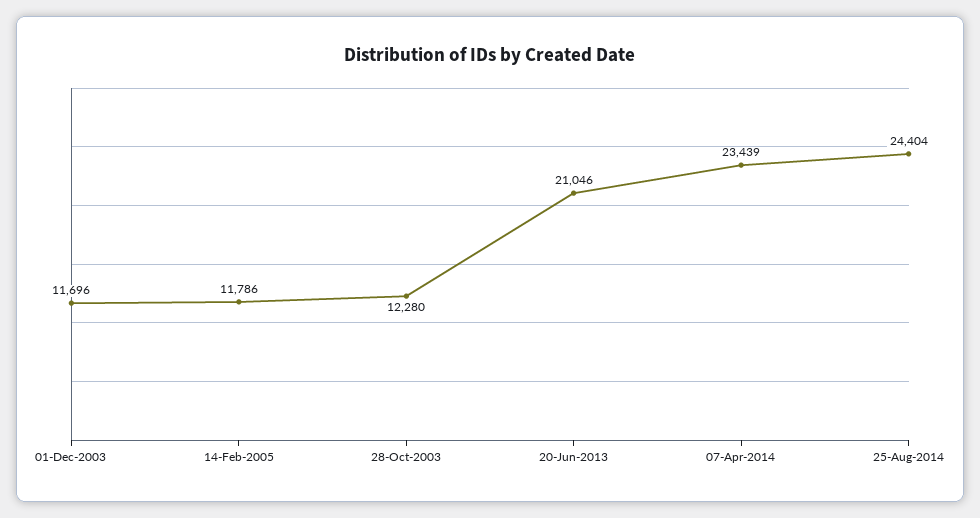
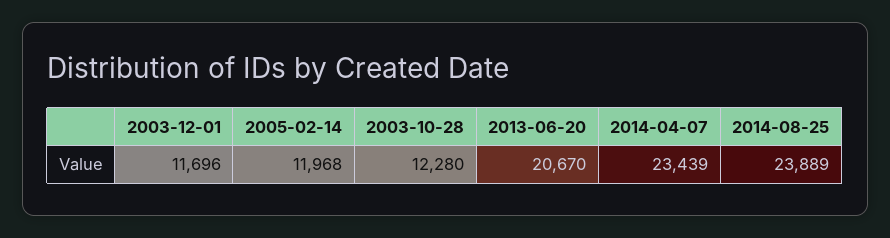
14-Feb-2005: 11786 -> 11968
20-Jun-2013: 21046 -> 20670
25-Aug-2014: 24404 -> 23889

